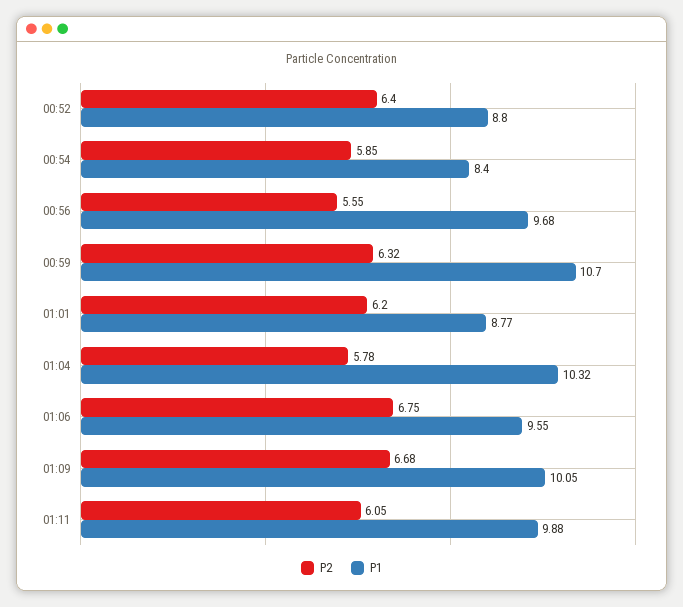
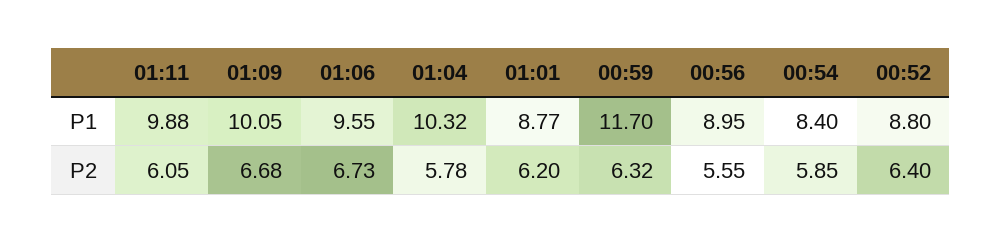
P1, 00:56: 9.68 -> 8.95
P1, 00:59: 10.7 -> 11.7
P2, 01:06: 6.75 -> 6.73

